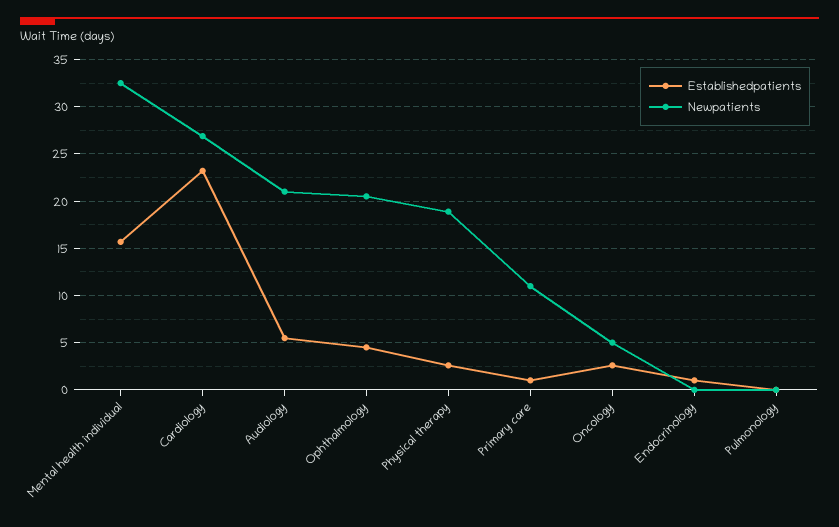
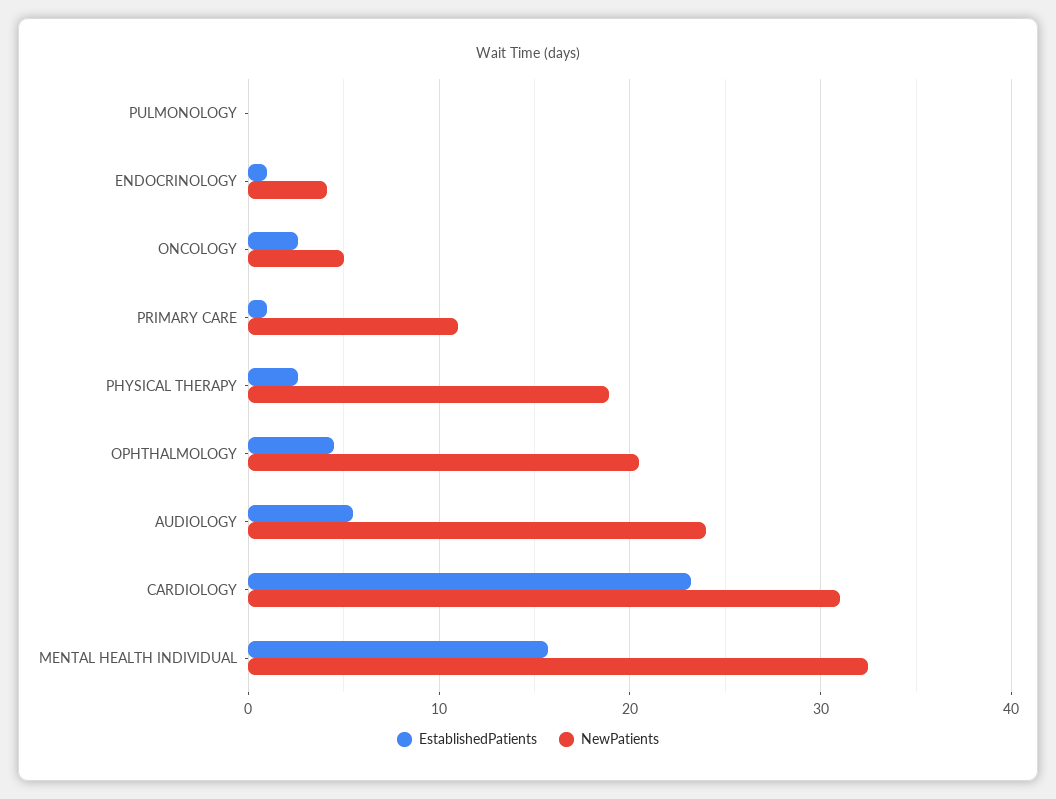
Newpatients, Cardiology: 27 -> 31
Newpatients, Audiology: 21 -> 24
Newpatients, Endocrinology: 0 -> 4

